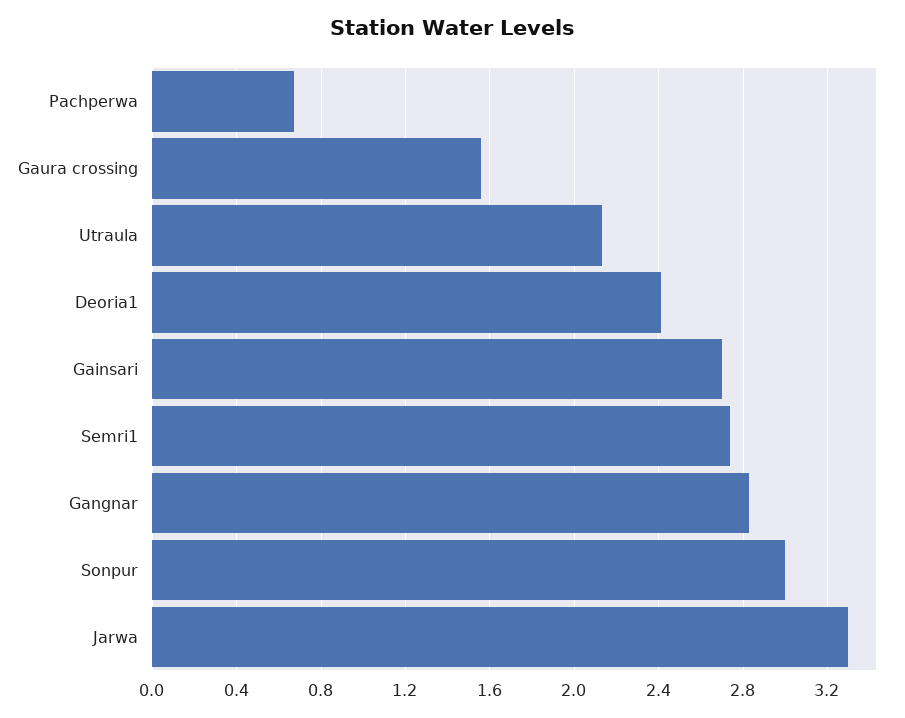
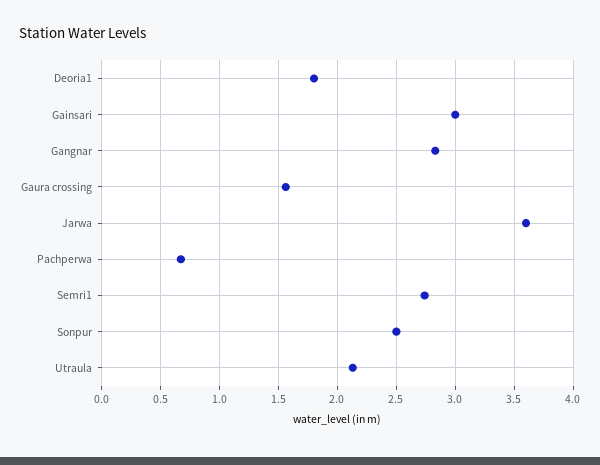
Deoria1: 2.4 -> 1.8
Gainsari: 2.7 -> 3
Sonpur: 3 -> 2.5
Jarwa: 3.3 -> 3.6

